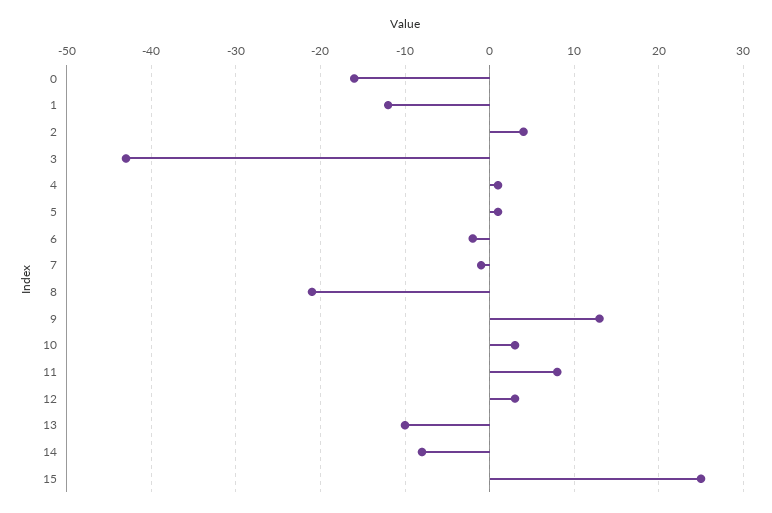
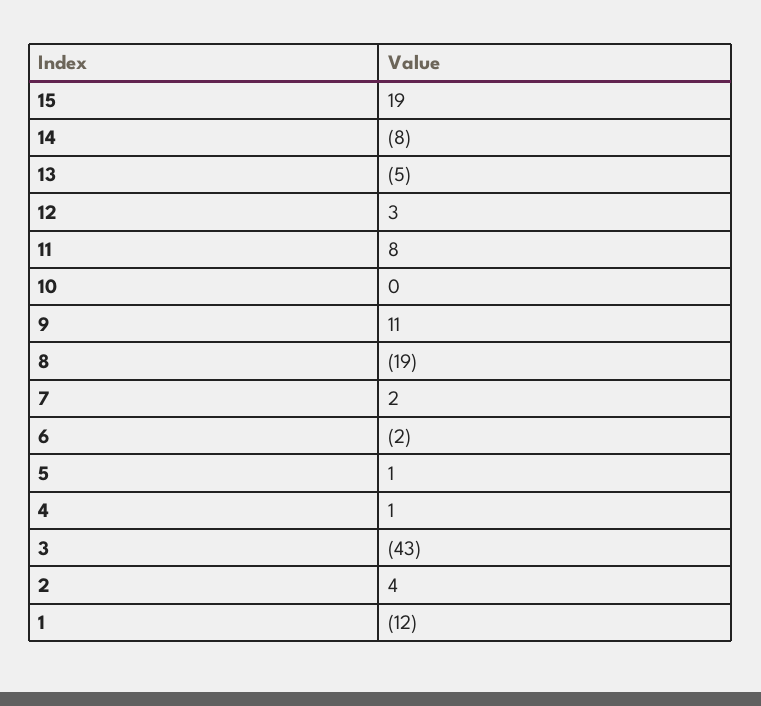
0: -16 -> none
7: -1 -> 2
8: -21 -> -19
9: 13 -> 11
10: 3 -> 0
13: -10 -> -5
15: 25 -> 19

